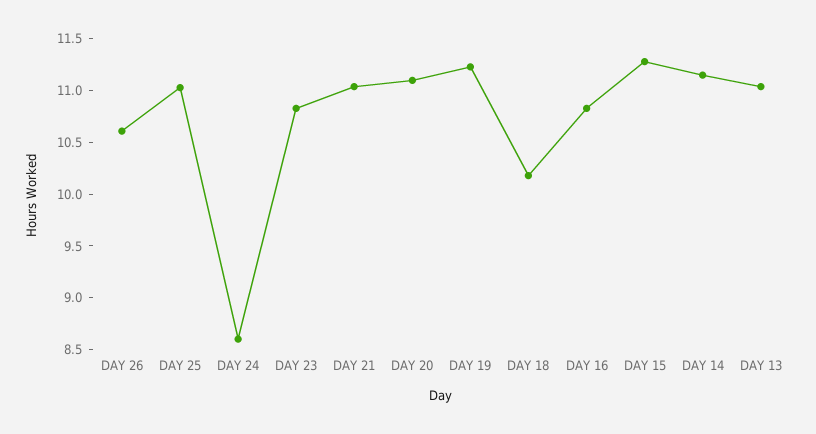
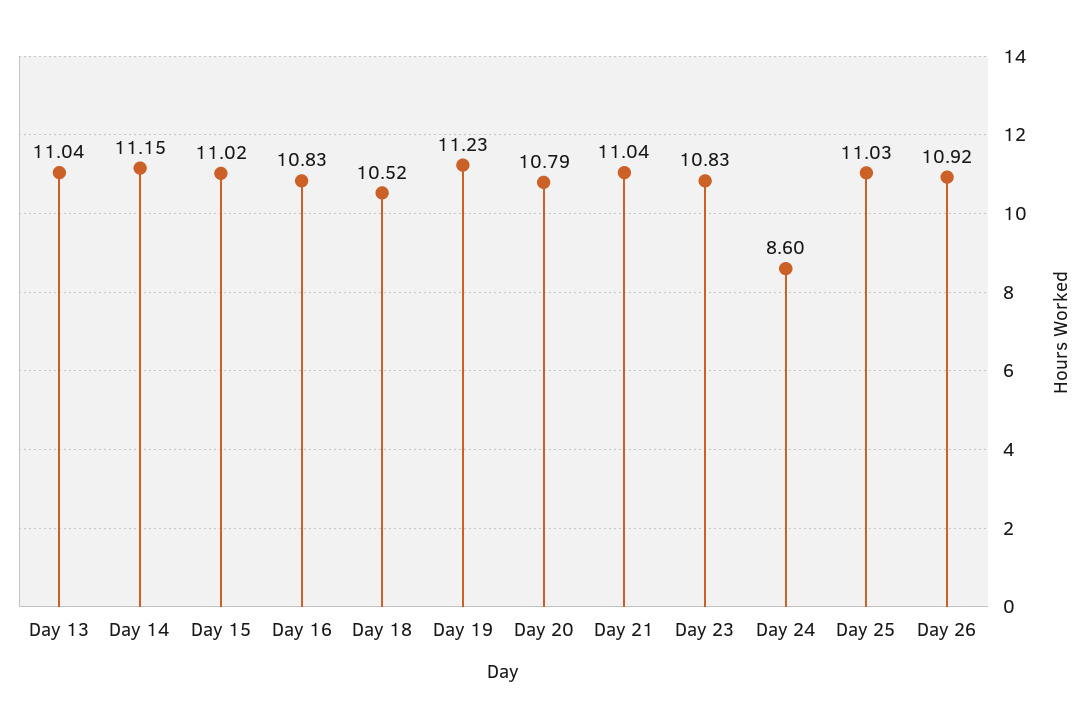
DAY 26: 10.6 -> 10.92
DAY 20: 11.1 -> 10.79
DAY 18: 10.2 -> 10.52
DAY 15: 11.3 -> 11.02

